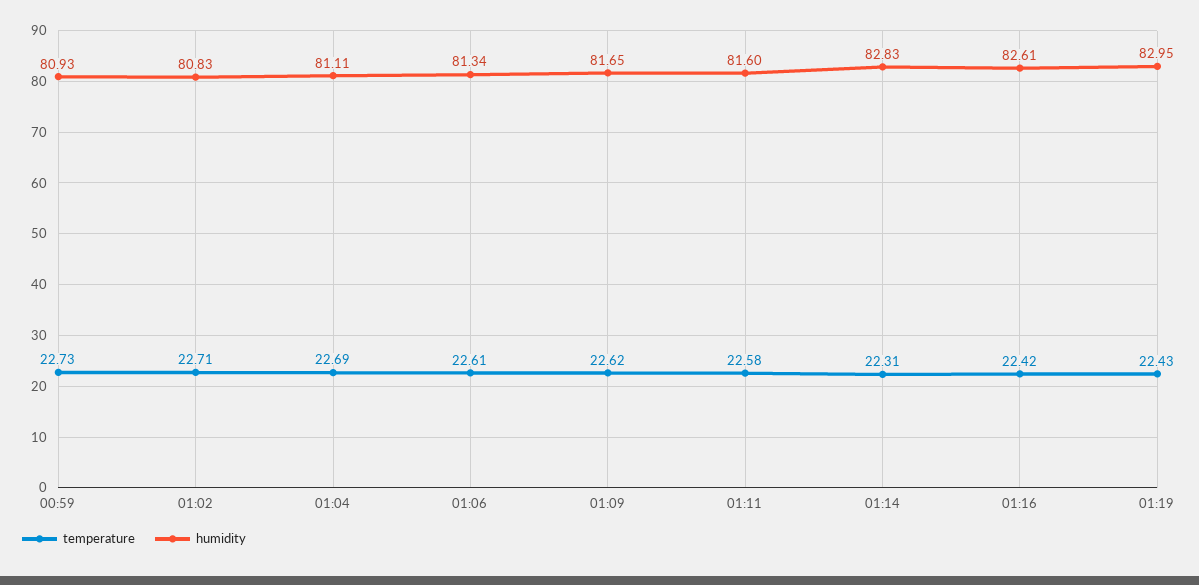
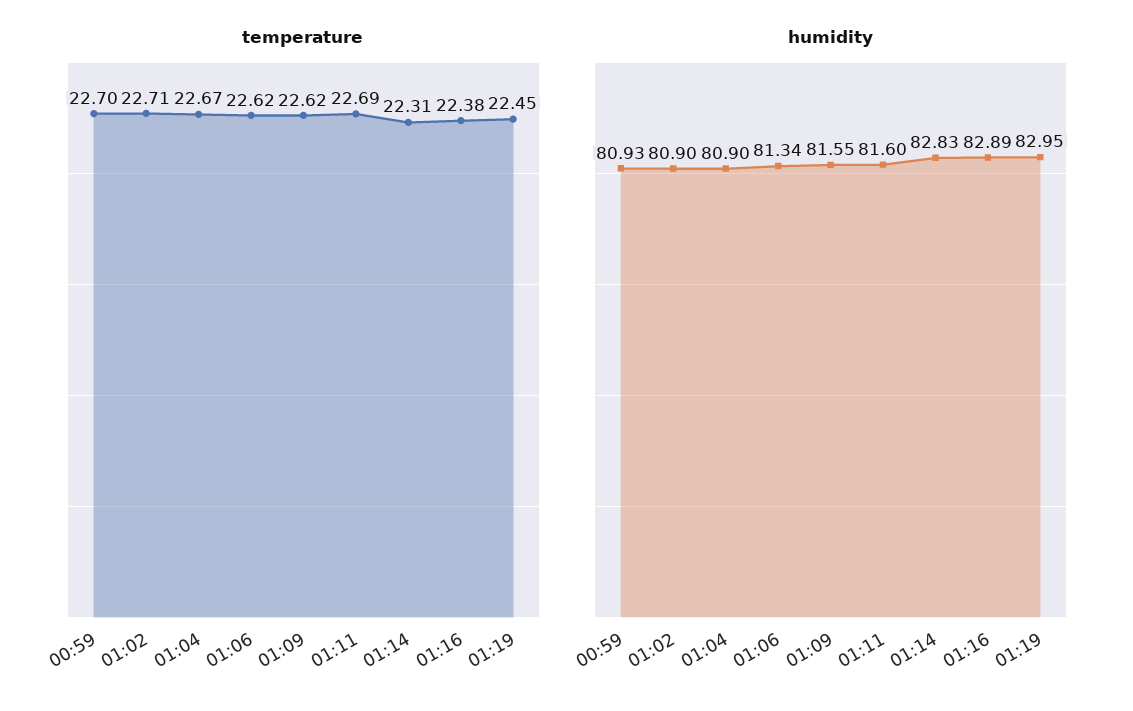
temperature, 00:59: 22.73 -> 22.7
humidity, 01:02: 80.83 -> 80.9
temperature, 01:04: 22.69 -> 22.67
humidity, 01:04: 81.11 -> 80.9
temperature, 01:06: 22.61 -> 22.62
humidity, 01:09: 81.65 -> 81.55
temperature, 01:11: 22.58 -> 22.69
temperature, 01:16: 22.42 -> 22.38
humidity, 01:16: 82.61 -> 82.89
temperature, 01:19: 22.43 -> 22.45

